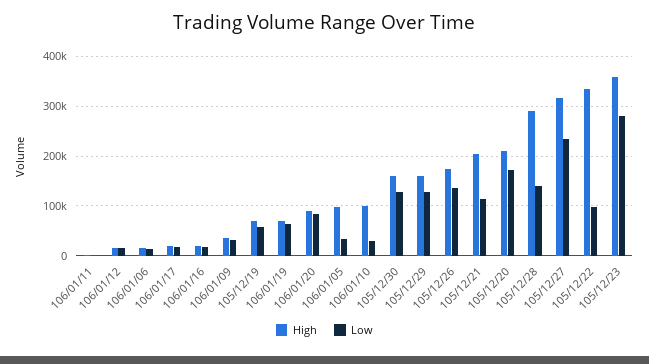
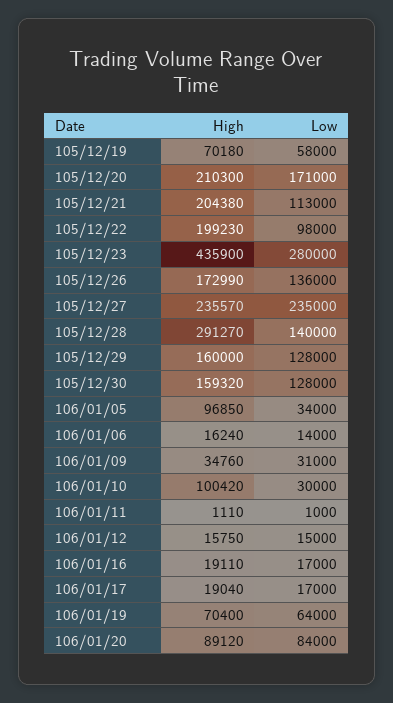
High, 105/12/27: 320000 -> 235570
High, 105/12/22: 340000 -> 199230
High, 105/12/23: 360000 -> 435900

